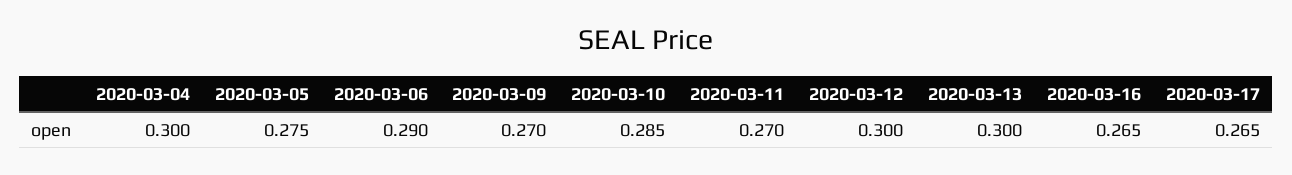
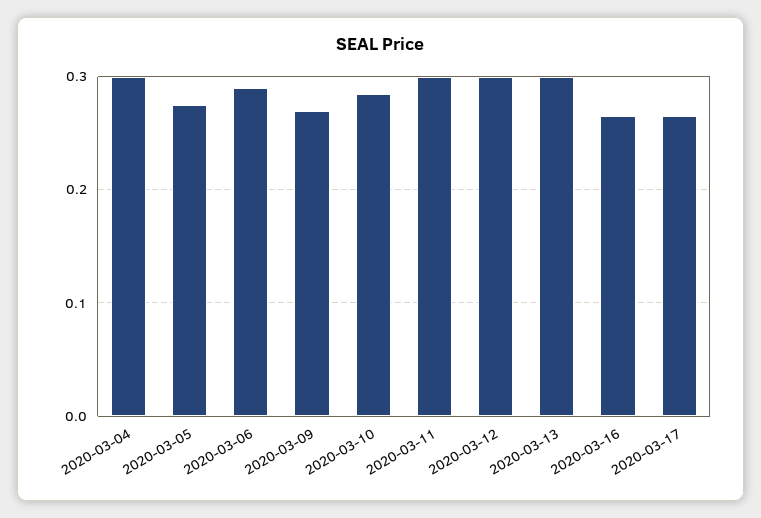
2020-03-11: 0.27 -> 0.3

